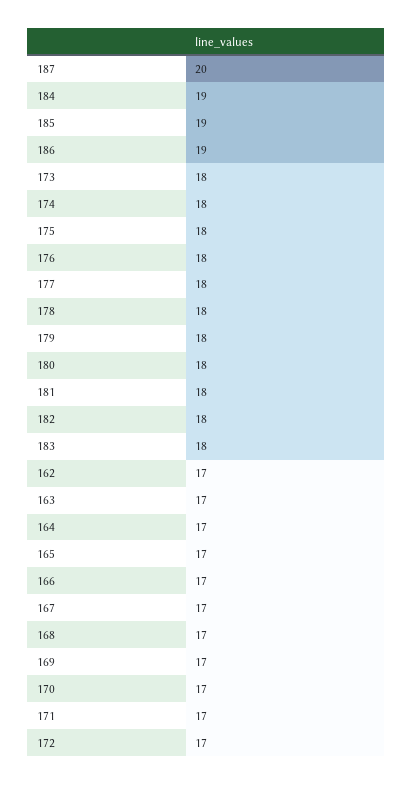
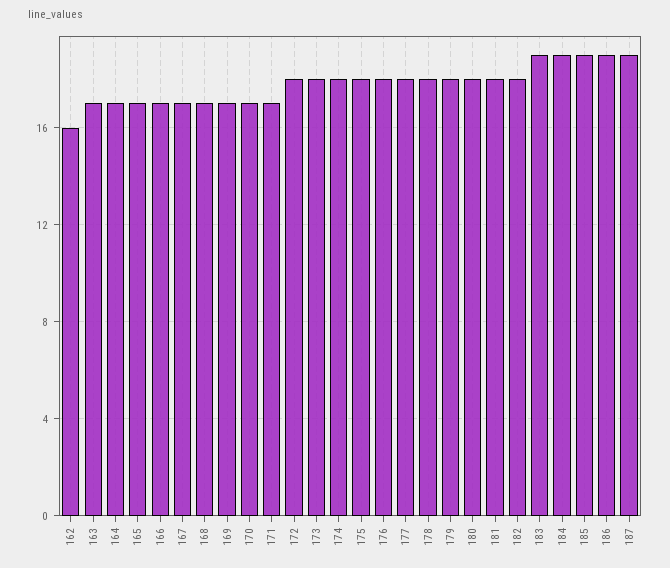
187: 20 -> 19
183: 18 -> 19
162: 17 -> 16
172: 17 -> 18

